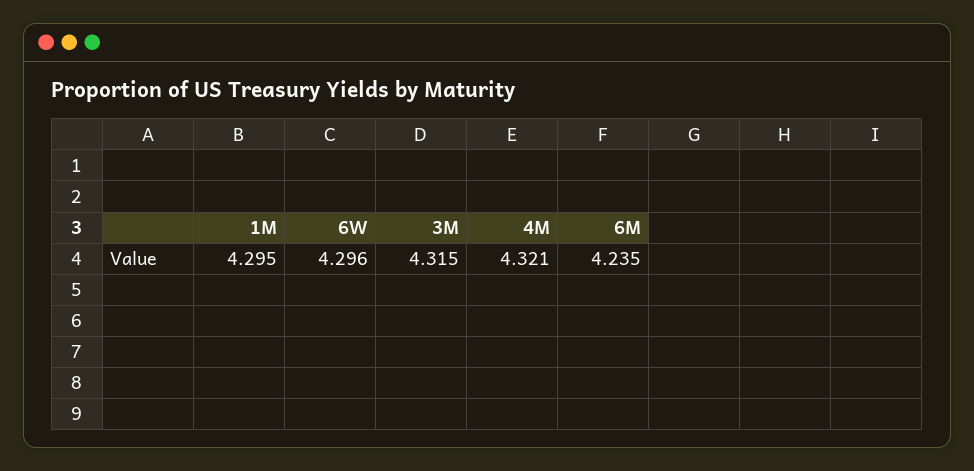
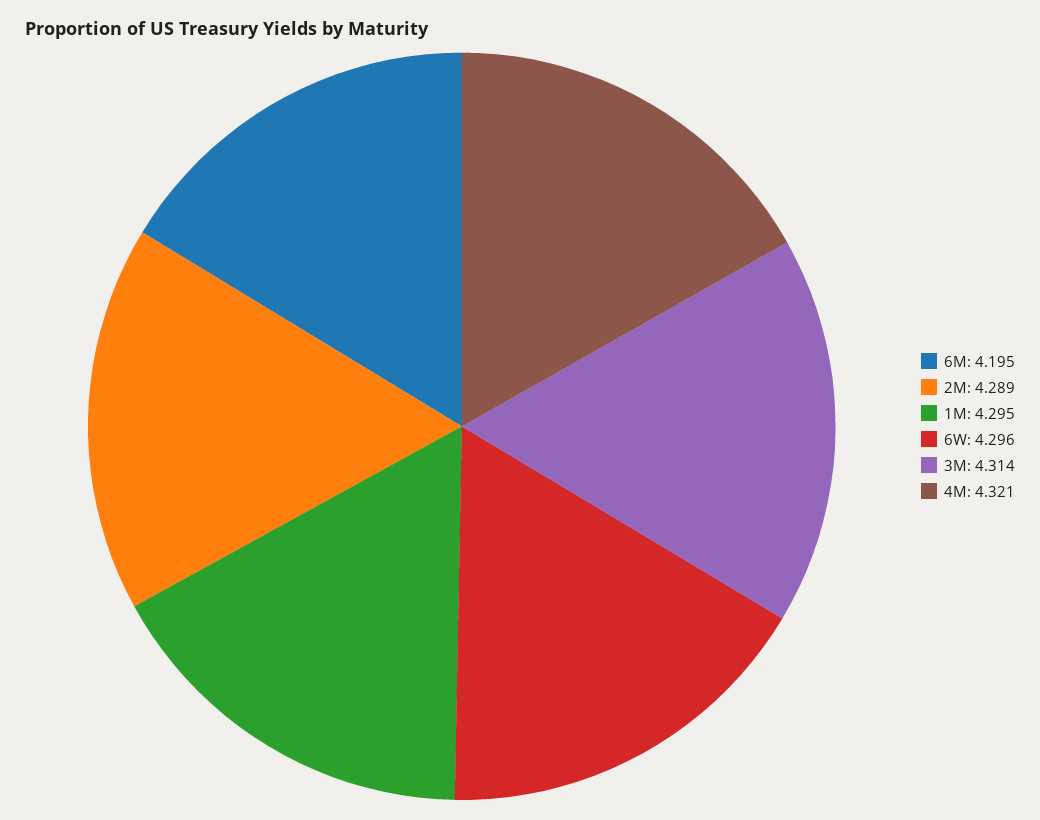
3M: 4.315 -> 4.314
6M: 4.235 -> 4.195
2M: none -> 4.289

